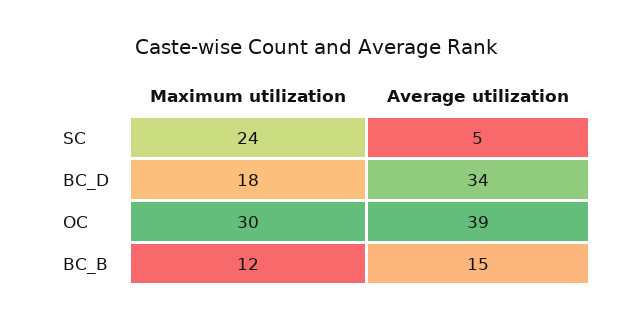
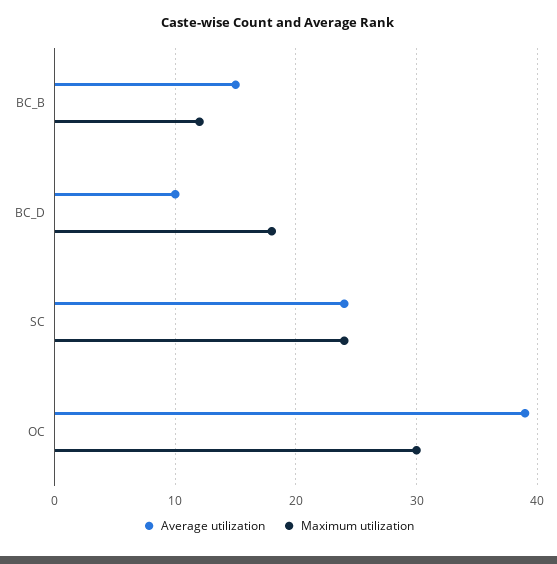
Average utilization, SC: 5 -> 24
Average utilization, BC_D: 34 -> 10

